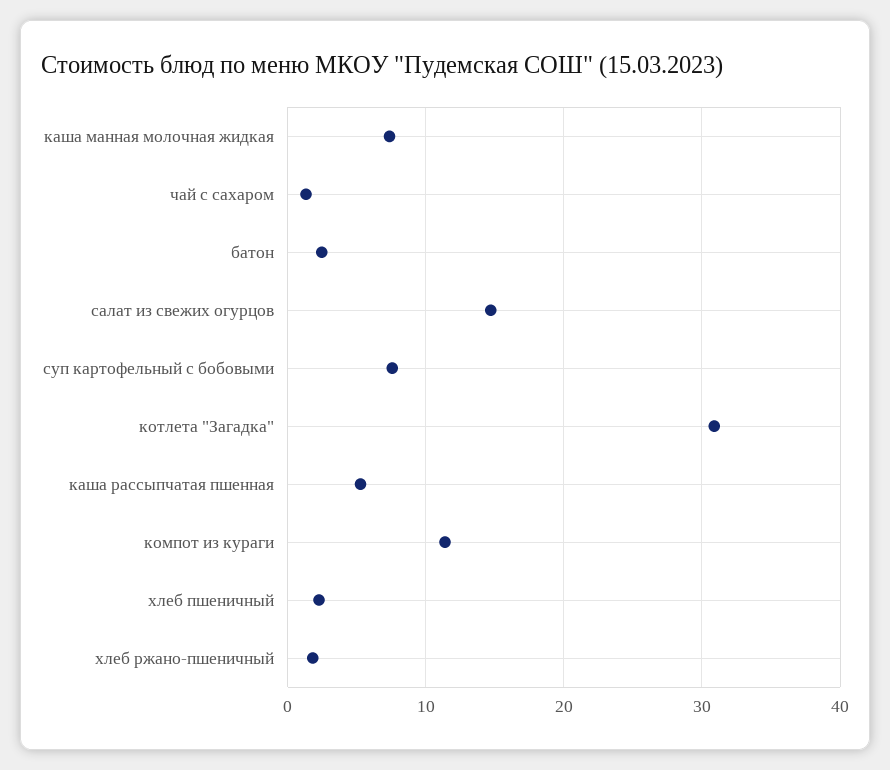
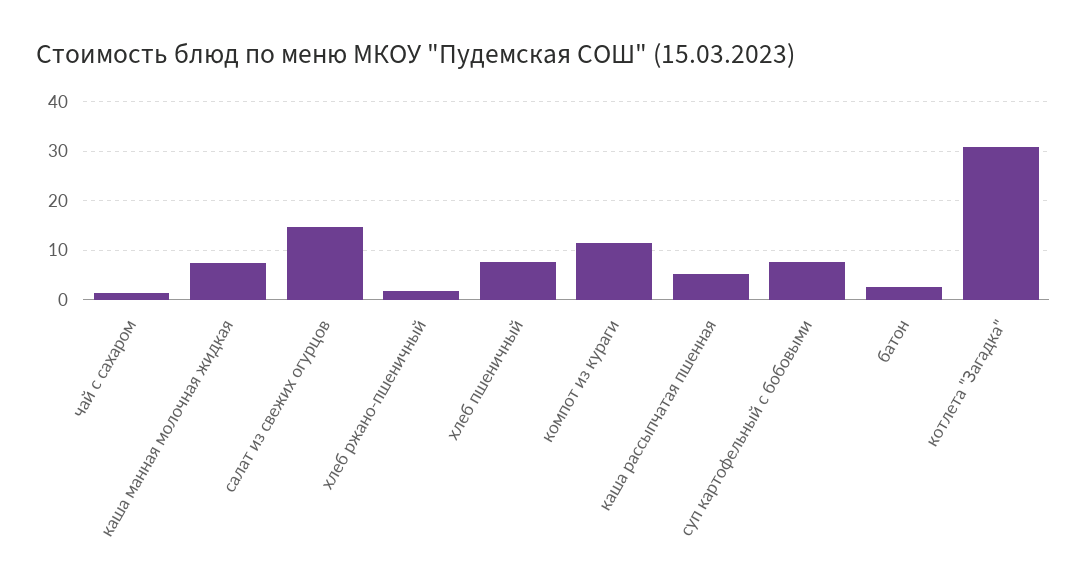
хлеб пшеничный: 2 -> 8

